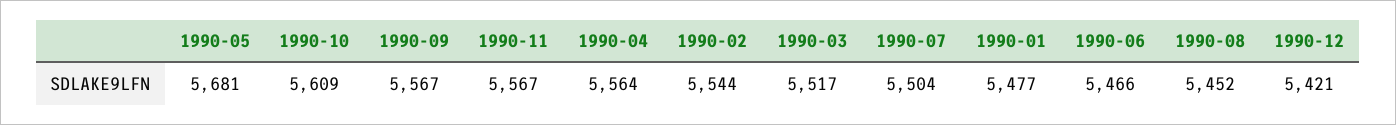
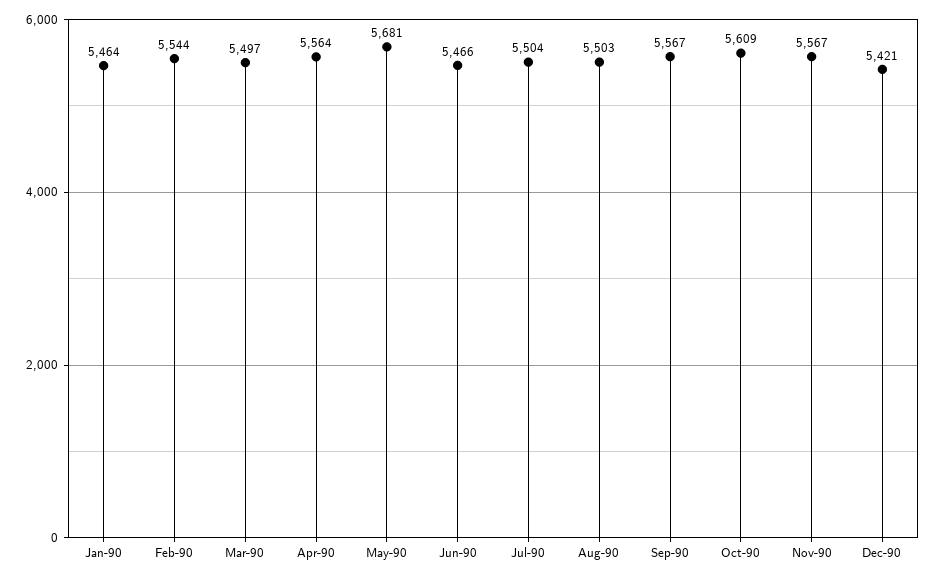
1990-03: 5517 -> 5497
1990-01: 5477 -> 5464
1990-08: 5452 -> 5503

